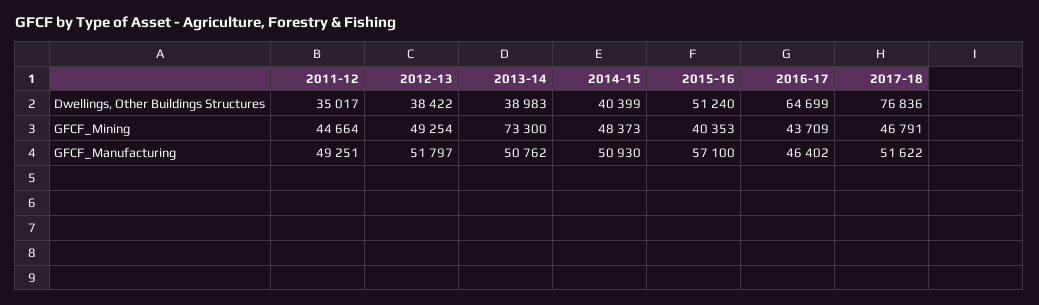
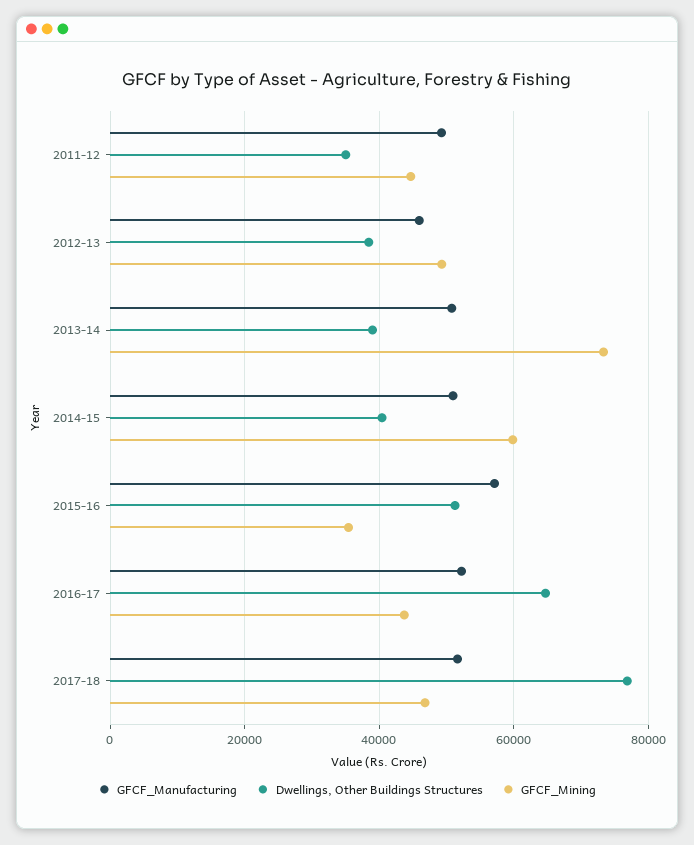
GFCF_Mining, 2014-15: 48373 -> 60000
GFCF_Mining, 2015-16: 40353 -> 36000
GFCF_Manufacturing, 2012-13: 51797 -> 46000
GFCF_Manufacturing, 2016-17: 46402 -> 52000

